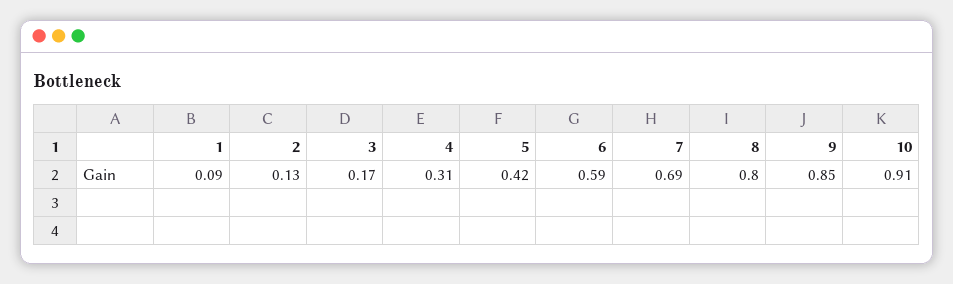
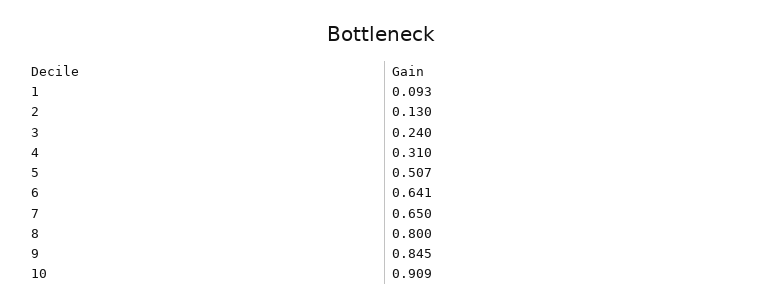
3: 0.17 -> 0.24
5: 0.42 -> 0.507
6: 0.59 -> 0.641
7: 0.69 -> 0.65

